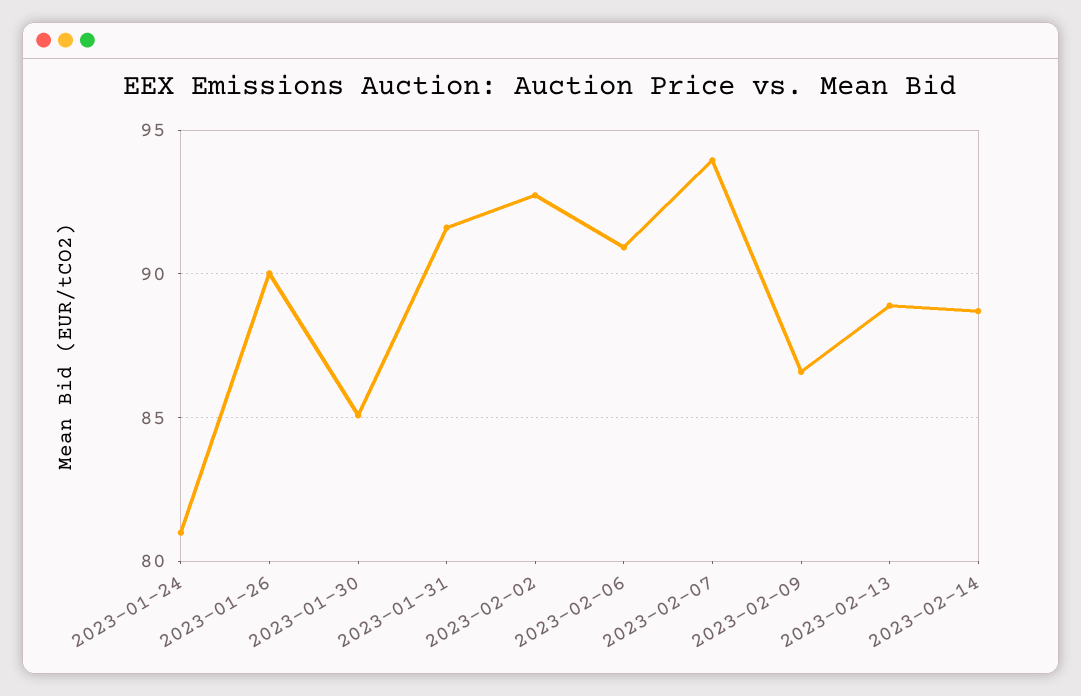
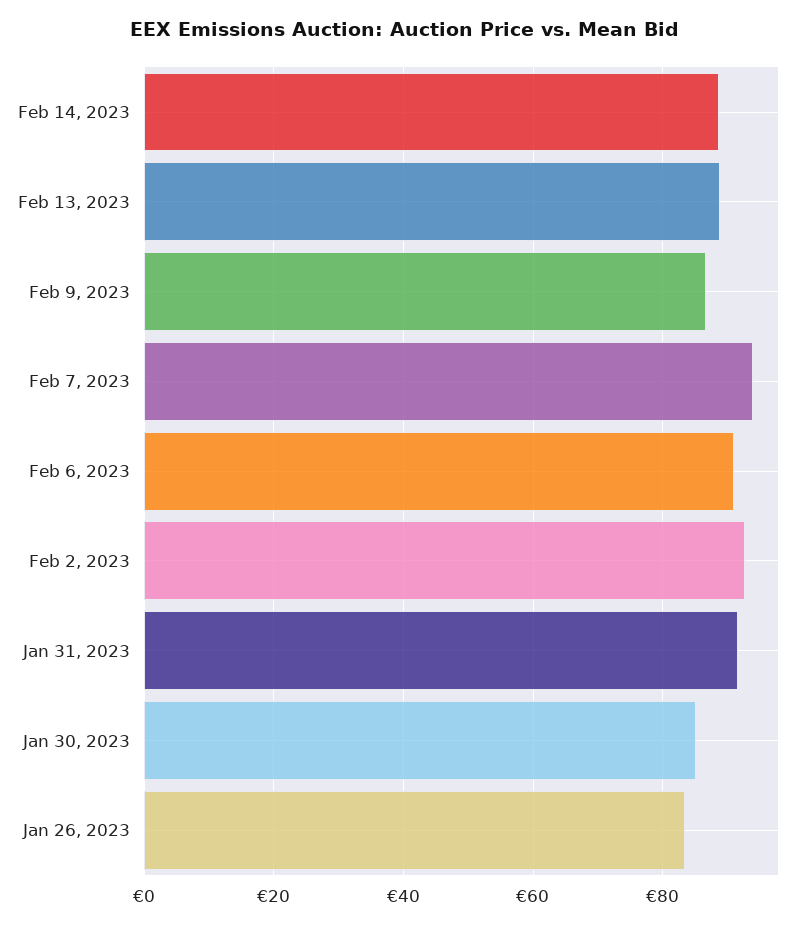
2023-01-24: 81 -> none
2023-01-26: 90 -> 84

